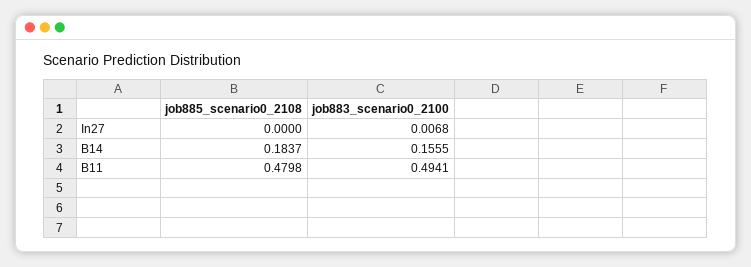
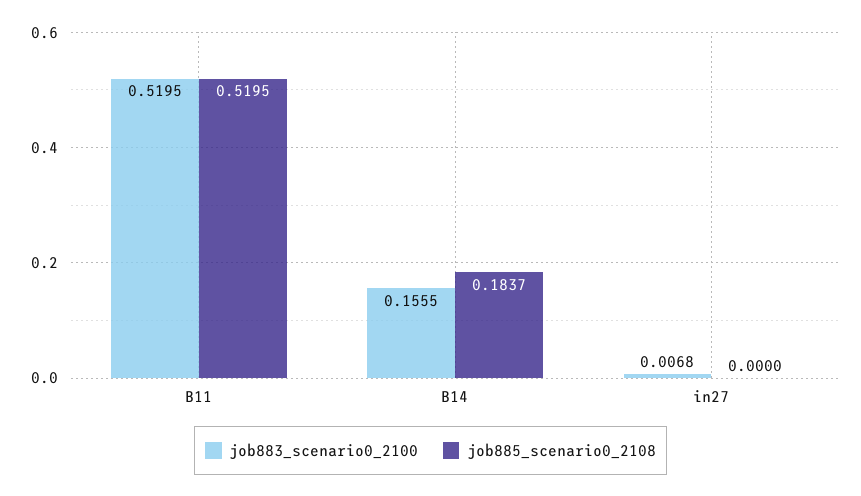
job885_scenario0_2108, B11: 0.4798 -> 0.5195
job883_scenario0_2100, B11: 0.4941 -> 0.5195

